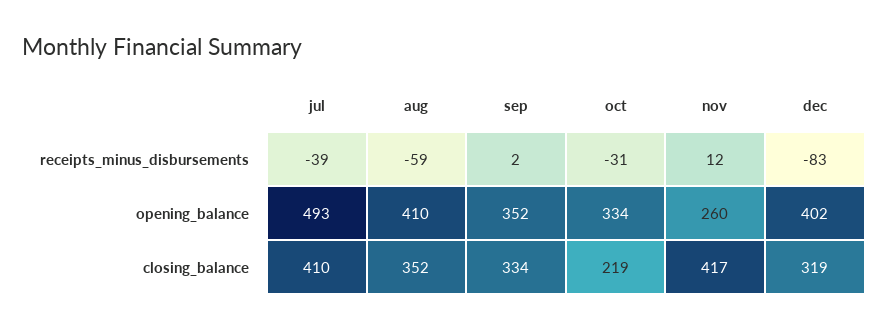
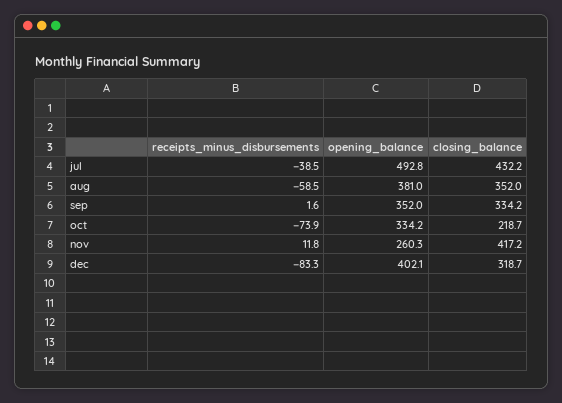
oct, receipts_minus_disbursements: -31 -> -73.9
aug, opening_balance: 410 -> 381
jul, closing_balance: 410 -> 432.2

